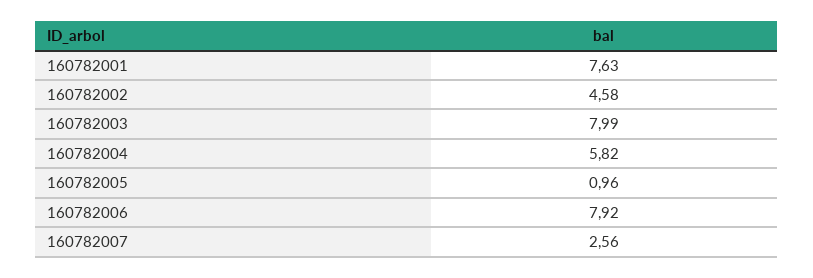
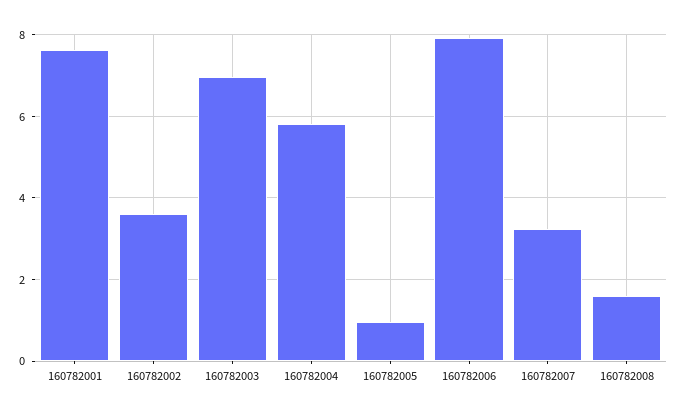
160782002: 4.58 -> 3.6
160782003: 7.99 -> 7
160782007: 2.56 -> 3.2
160782008: none -> 1.6

